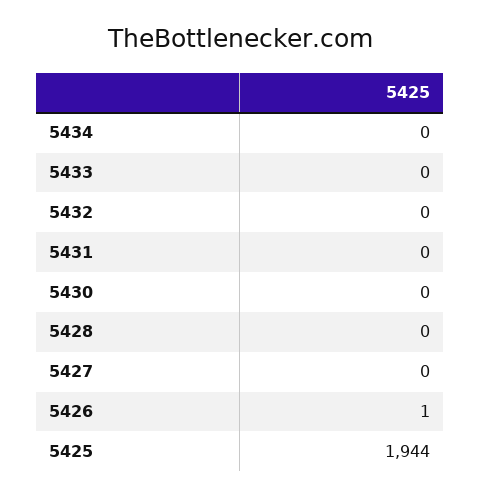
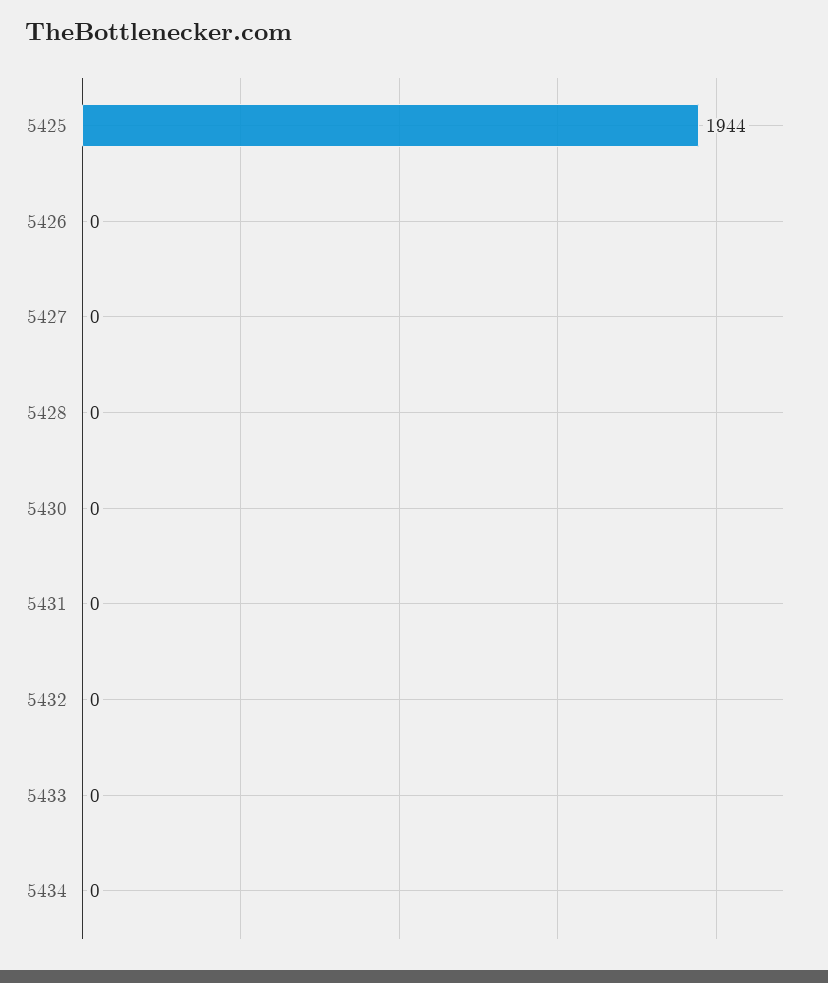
5426: 1 -> 0

